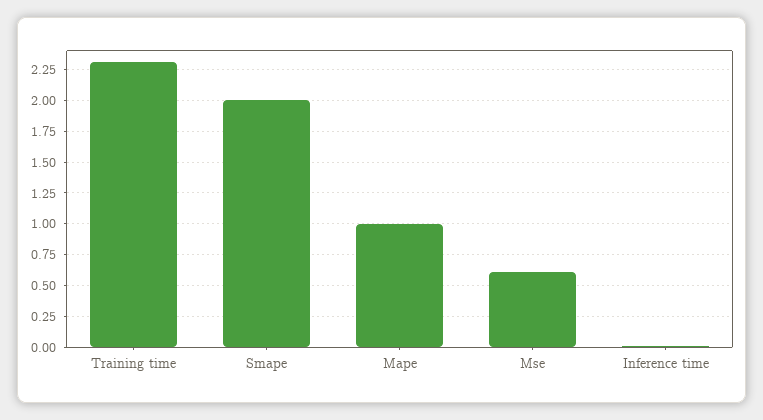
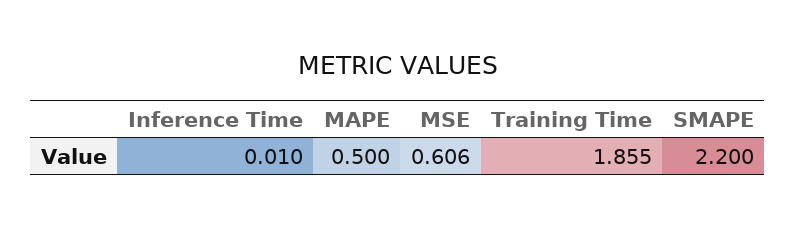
Training time: 2.3 -> 1.855
Smape: 2 -> 2.2
Mape: 1 -> 0.5

